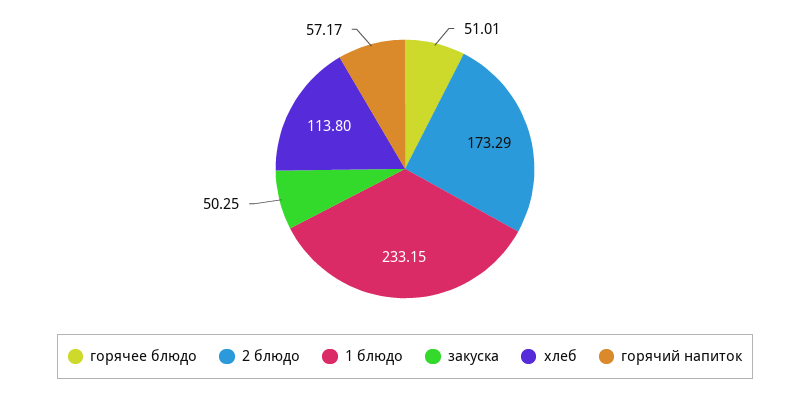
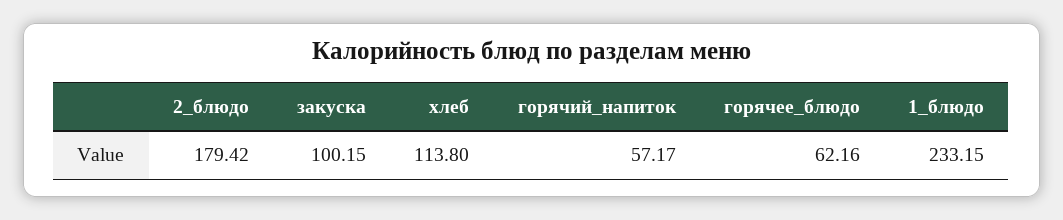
горячее блюдо: 51.01 -> 62.16
2 блюдо: 173.29 -> 179.42
закуска: 50.25 -> 100.15

